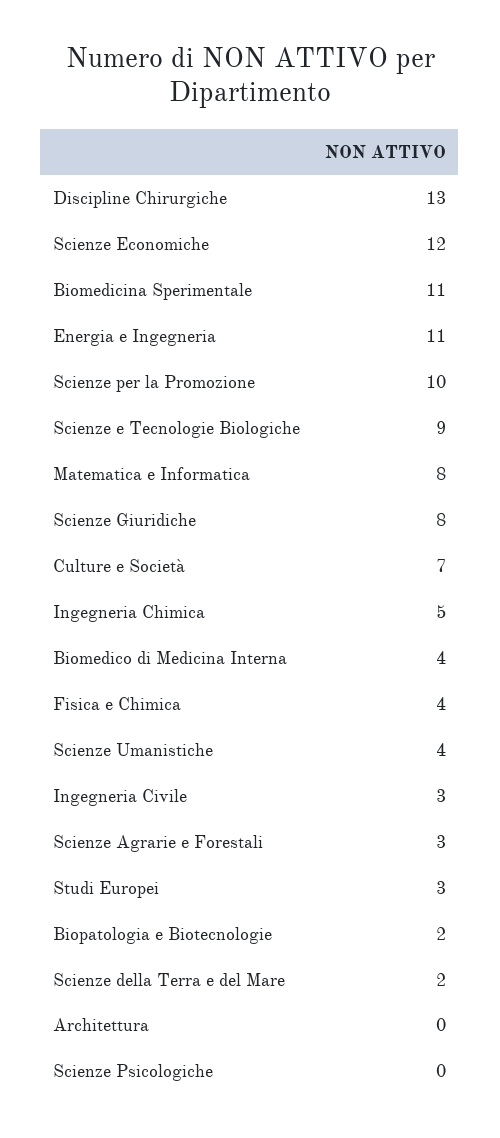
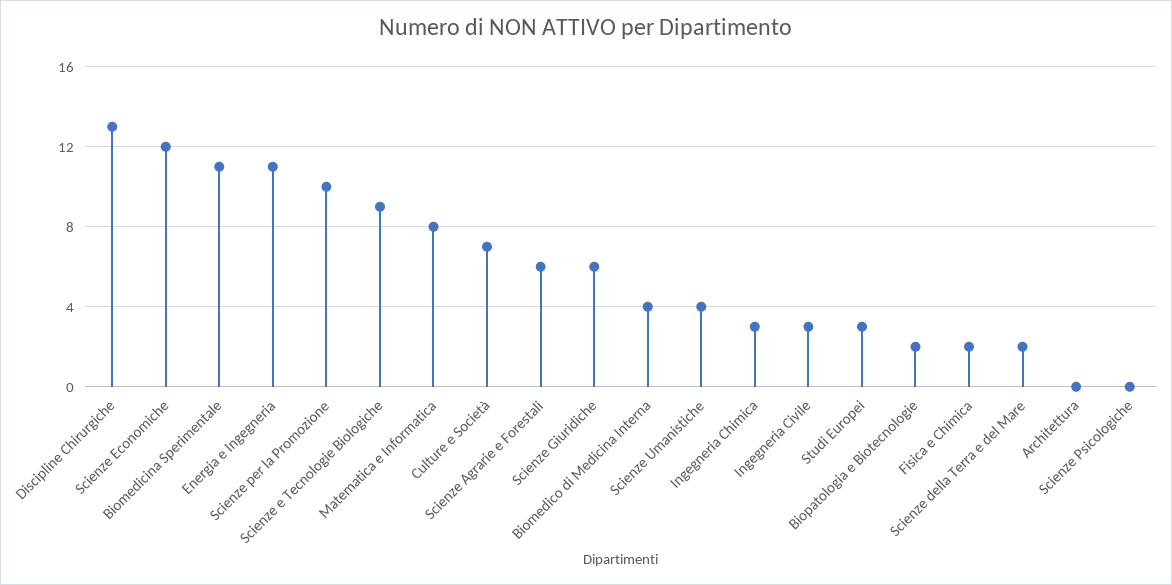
Scienze Giuridiche: 8 -> 6
Ingegneria Chimica: 5 -> 3
Fisica e Chimica: 4 -> 2
Scienze Agrarie e Forestali: 3 -> 6

